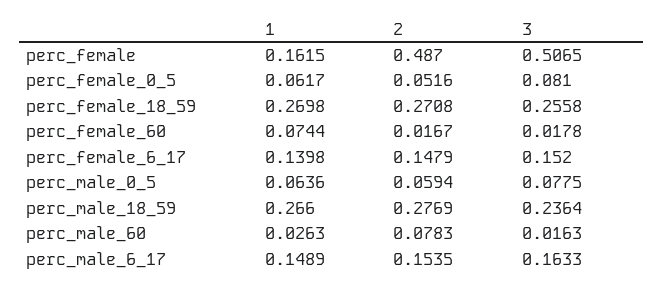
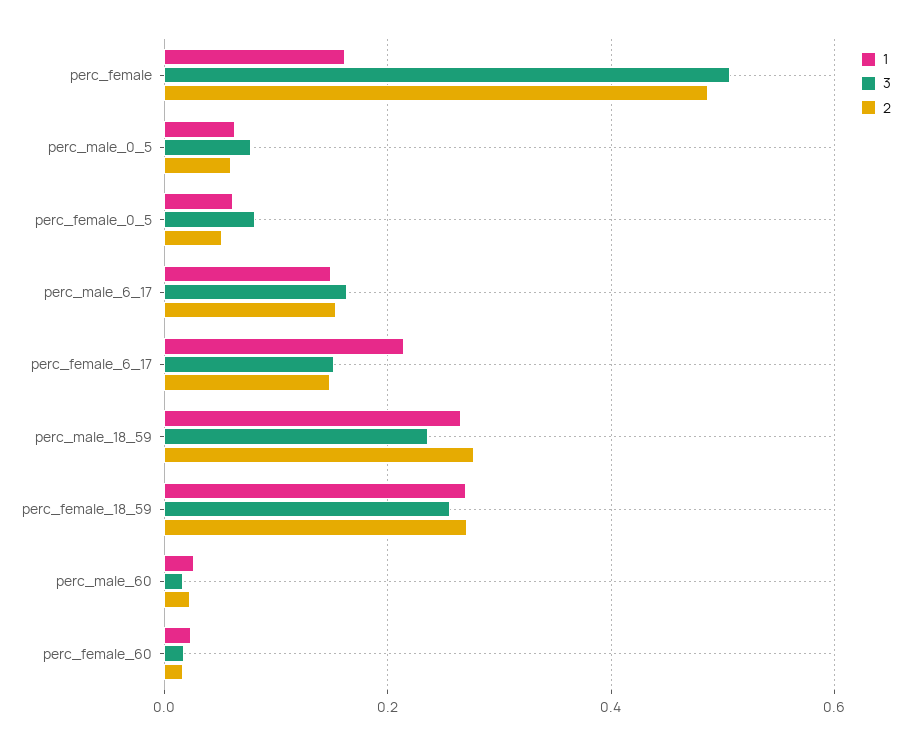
1, perc_female_60: 0.0744 -> 0.02
1, perc_female_6_17: 0.1398 -> 0.22
2, perc_male_60: 0.0783 -> 0.02

